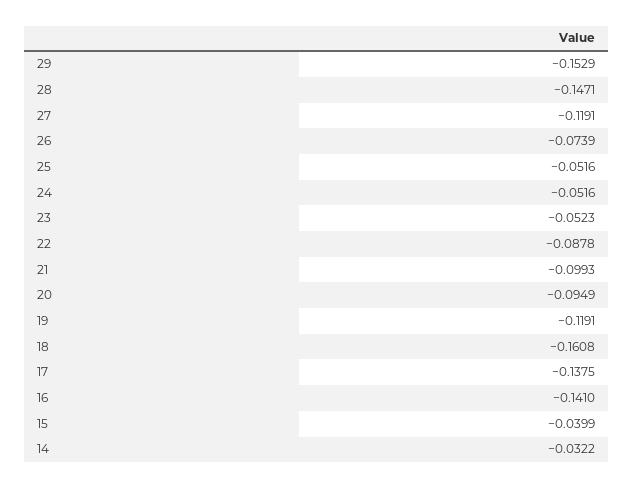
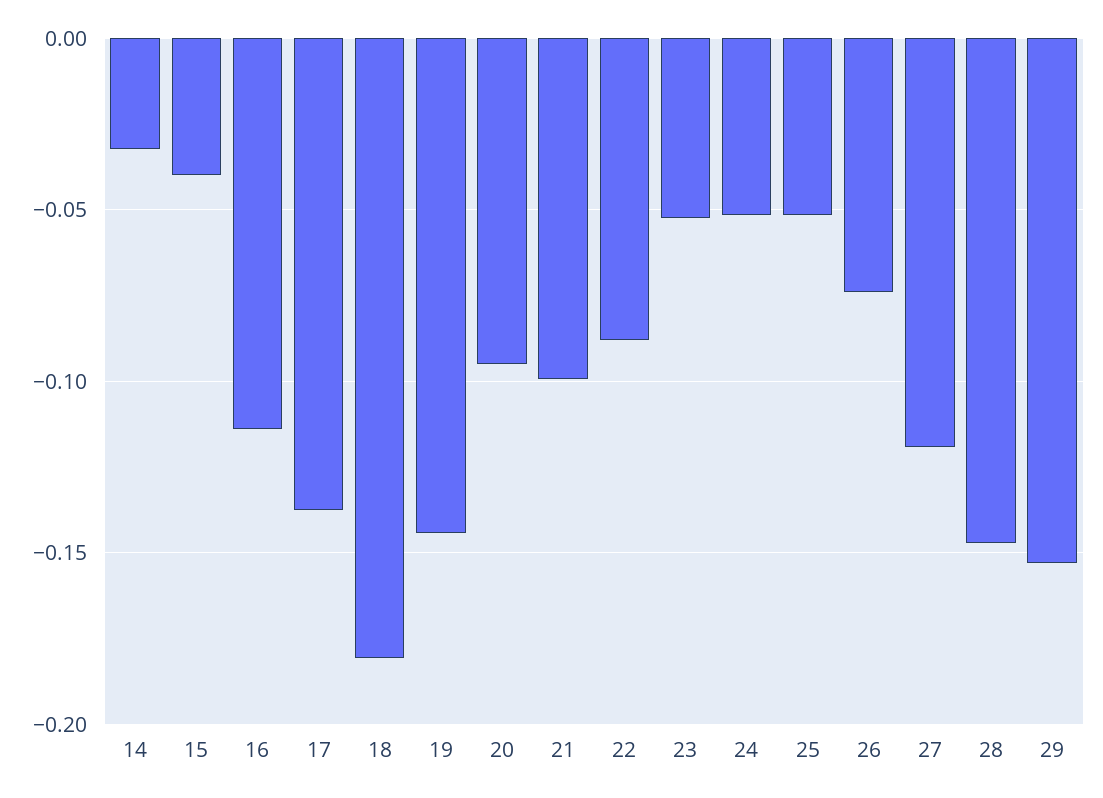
19: -0.1191 -> -0.145
18: -0.1608 -> -0.18
16: -0.141 -> -0.115

